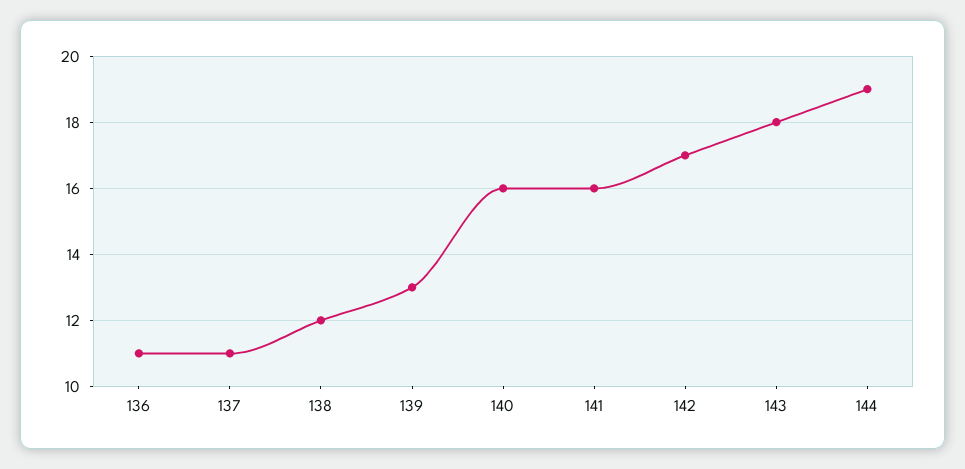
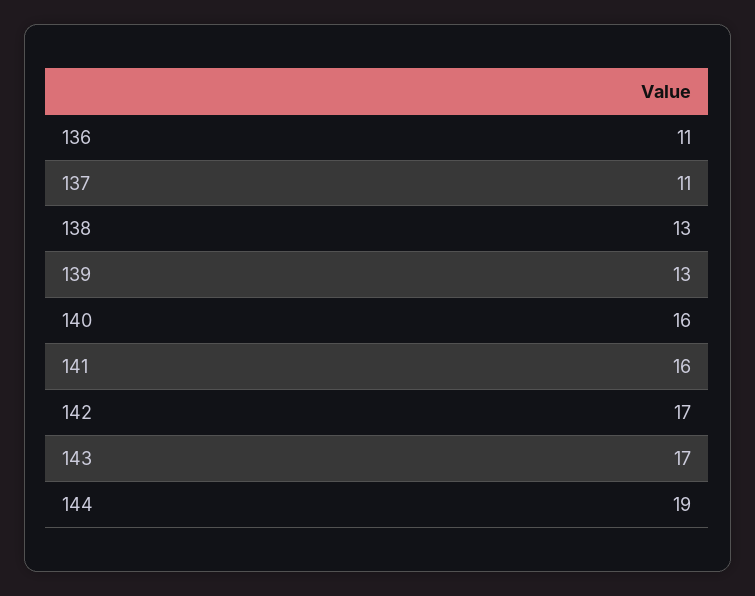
138: 12 -> 13
143: 18 -> 17

